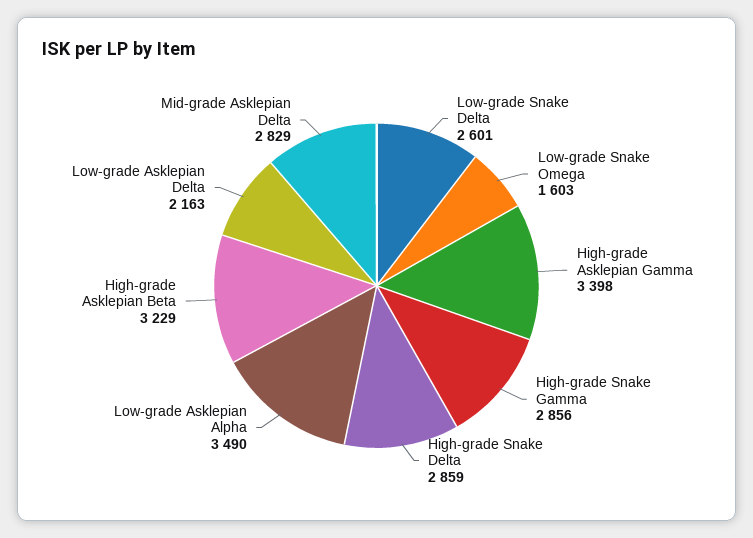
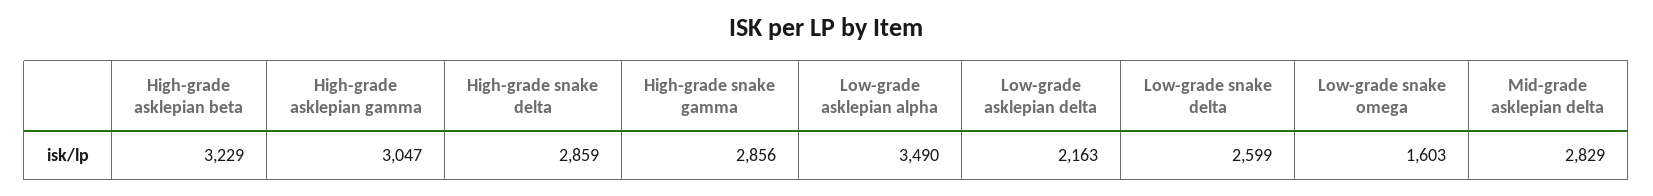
Low-grade Snake Delta: 2601 -> 2599
High-grade Asklepian Gamma: 3398 -> 3047

